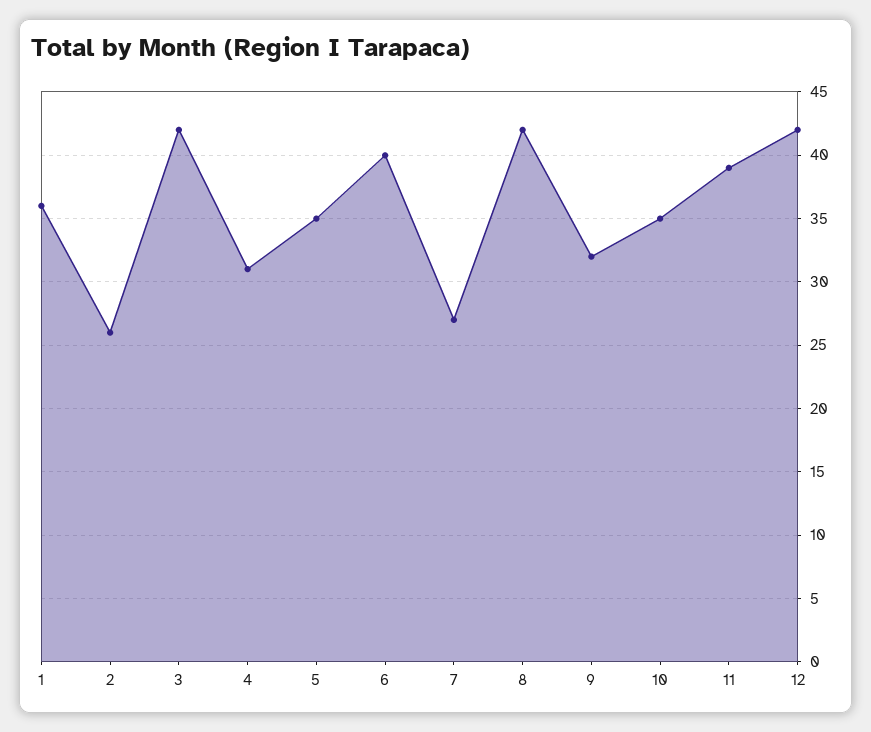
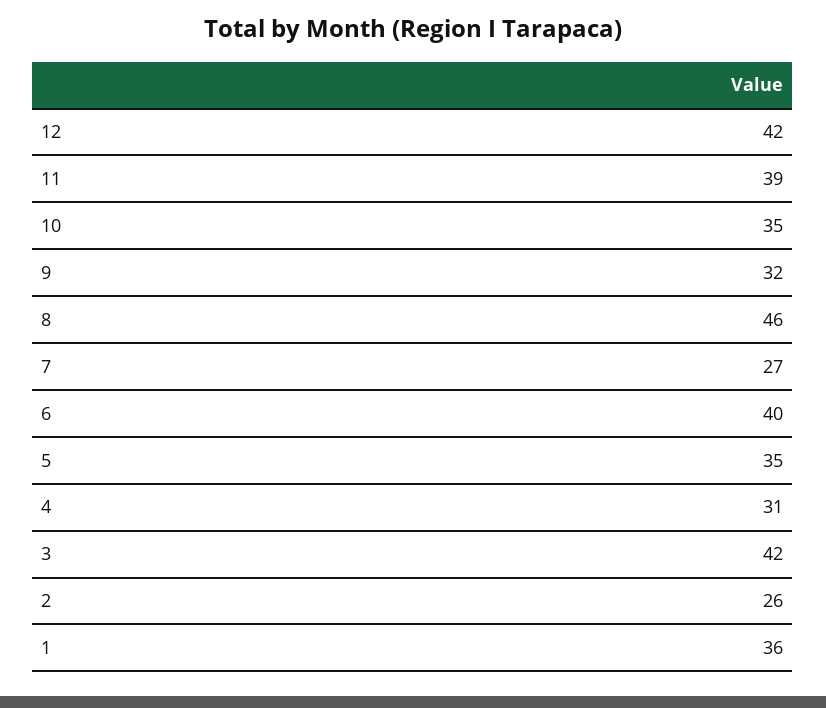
8: 42 -> 46

